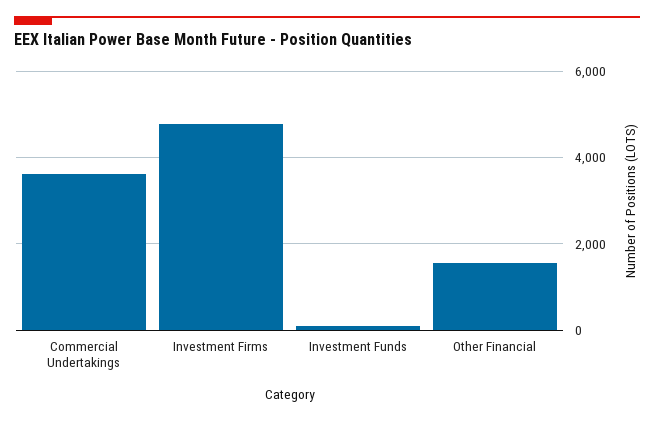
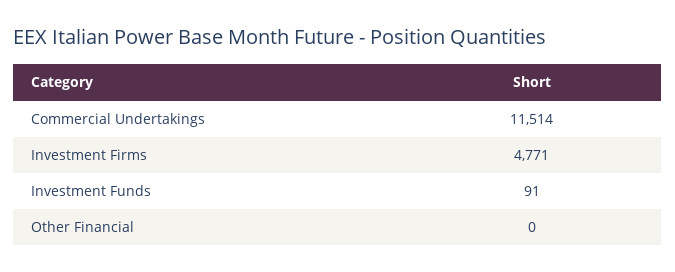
Commercial Undertakings: 3600 -> 11514
Other Financial: 1600 -> 0

